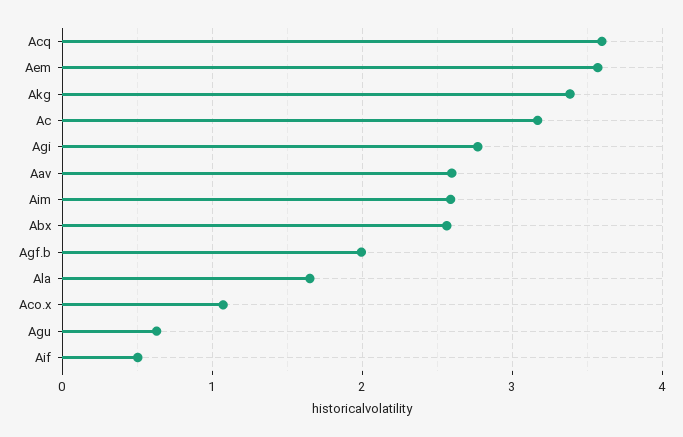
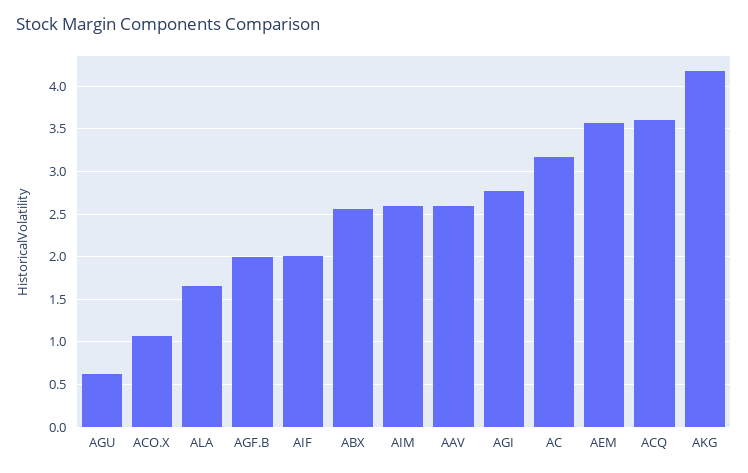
Akg: 3.4 -> 4.2
Aif: 0.5 -> 2

